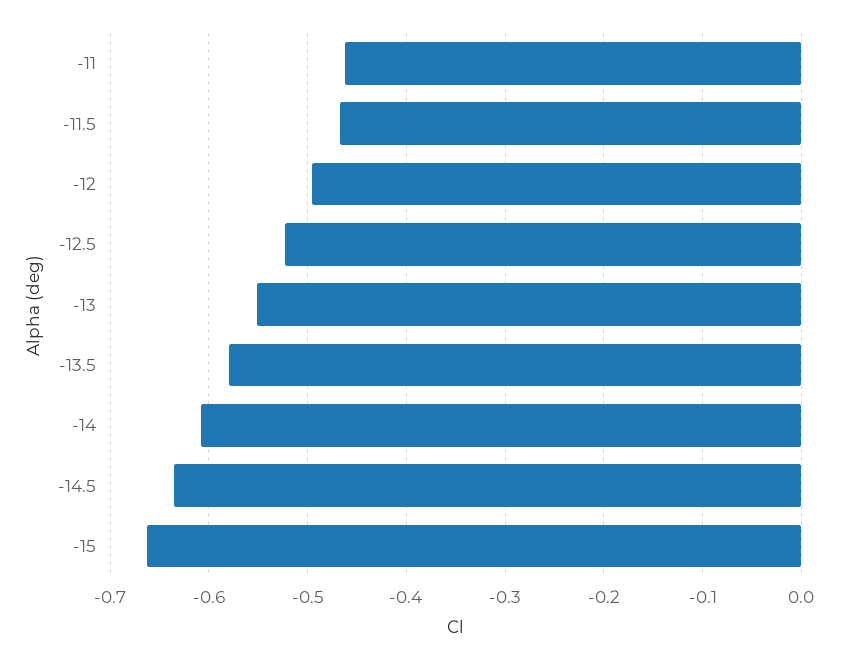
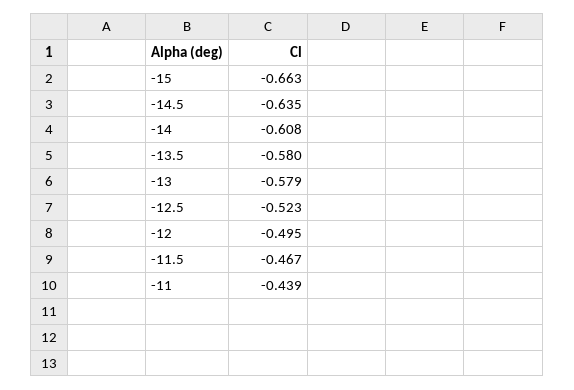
-11: -0.46 -> -0.439
-13: -0.55 -> -0.579

